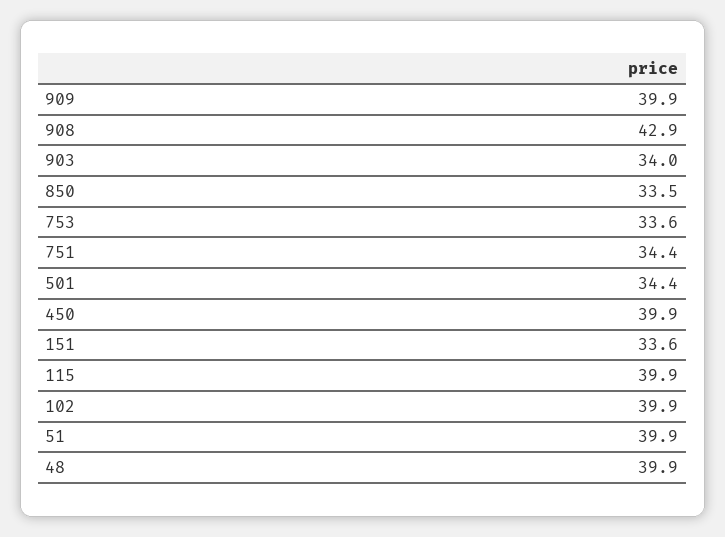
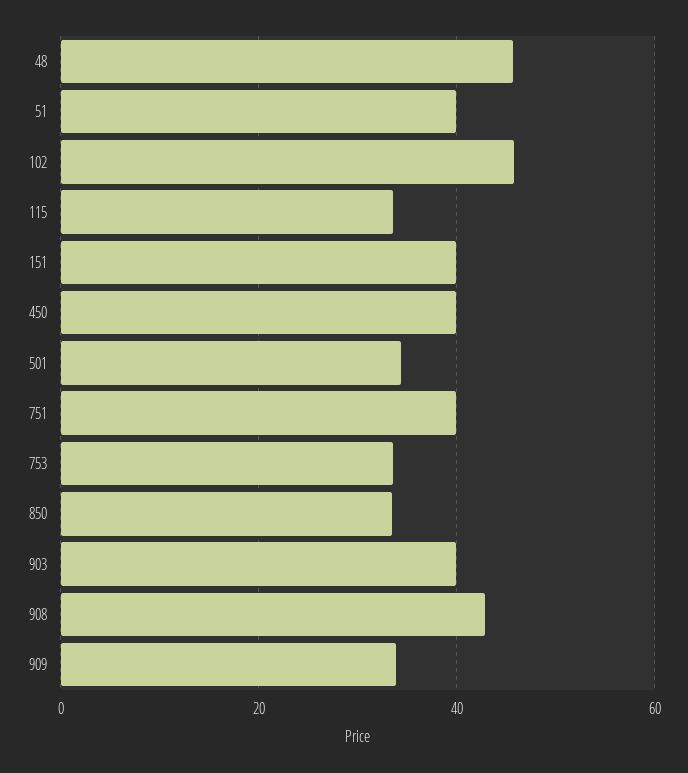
909: 39.9 -> 34
903: 34 -> 40
751: 34.4 -> 40
151: 33.6 -> 40
115: 39.9 -> 34
102: 39.9 -> 46
48: 39.9 -> 46

